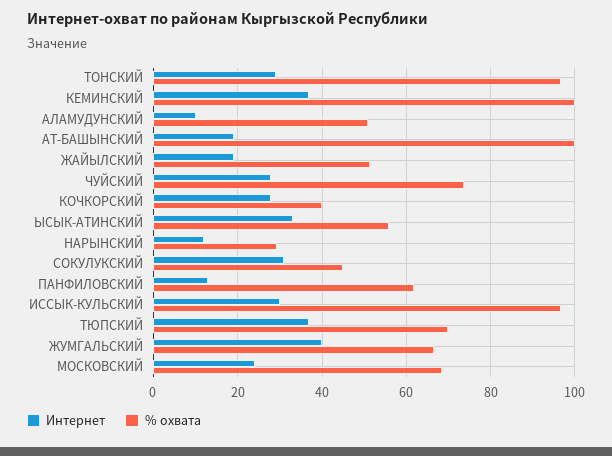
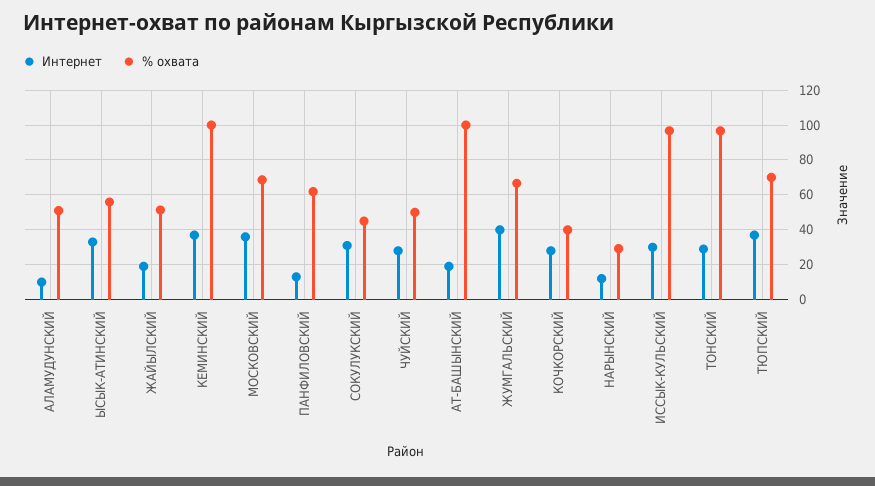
% охвата, ЧУЙСКИЙ: 74 -> 50
Интернет, МОСКОВСКИЙ: 24 -> 35

